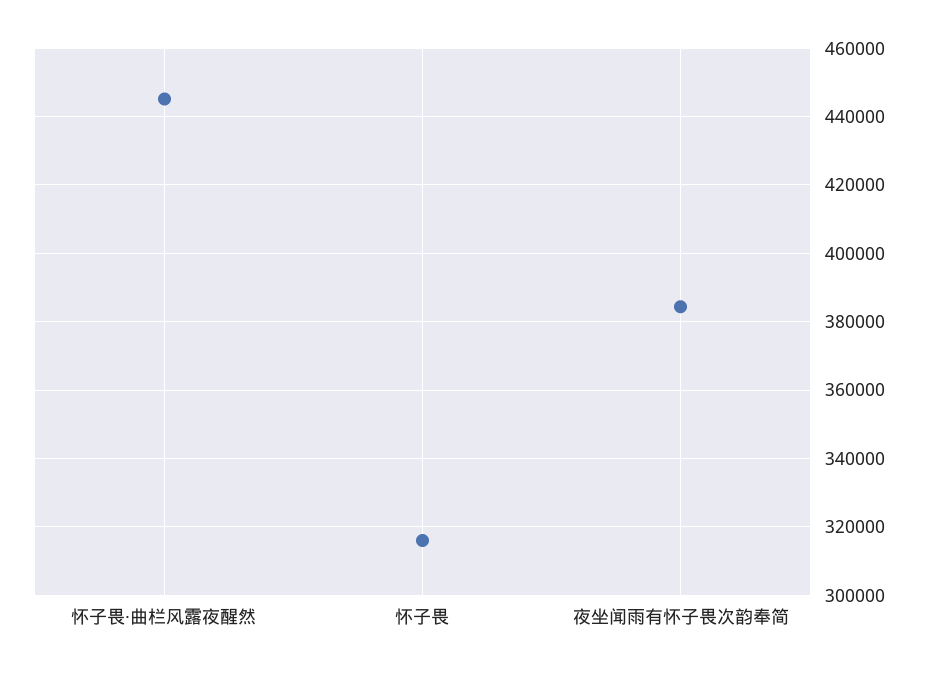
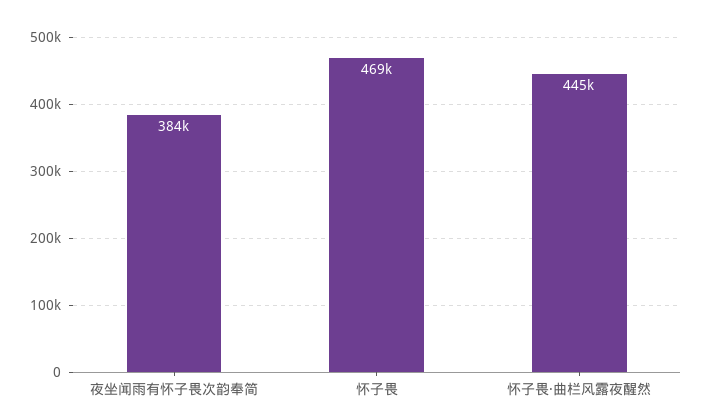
怀子畏: 316000 -> 469000

